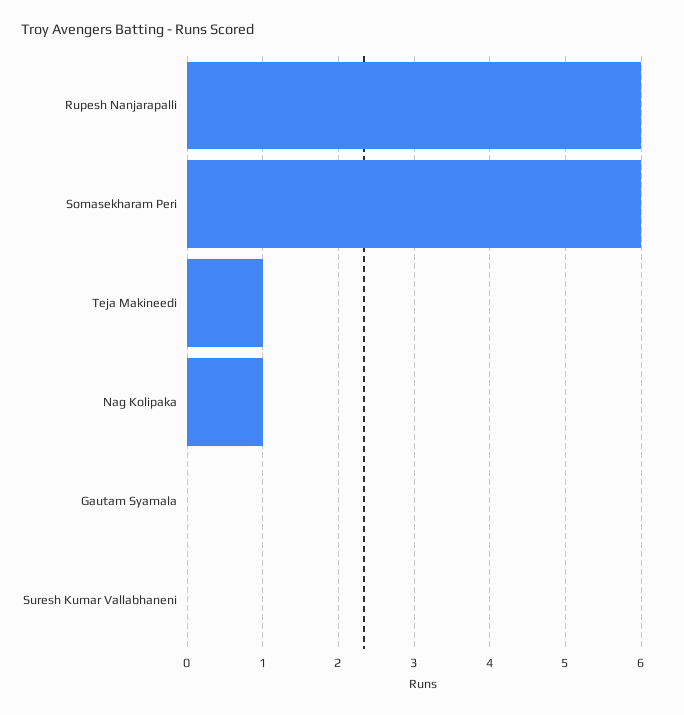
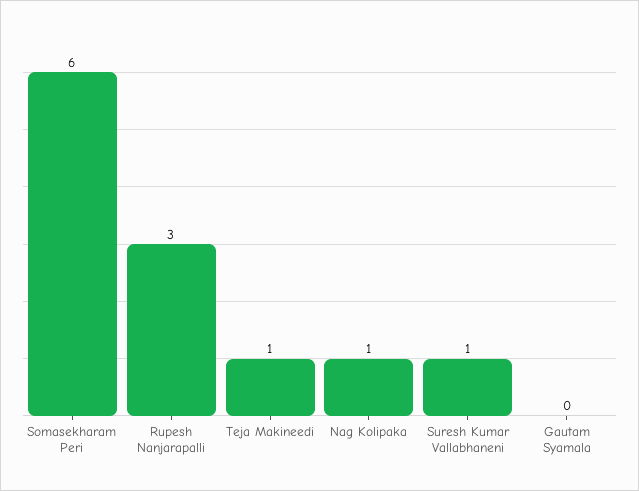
Rupesh Nanjarapalli: 6 -> 3
Suresh Kumar Vallabhaneni: 0 -> 1

